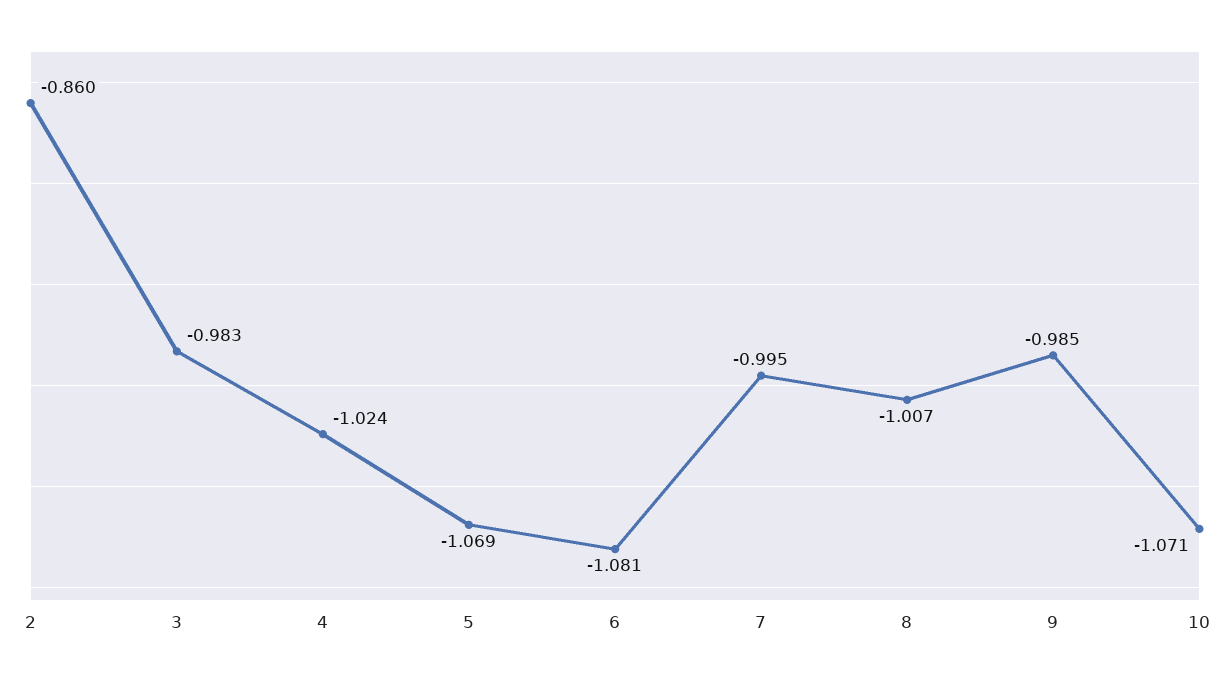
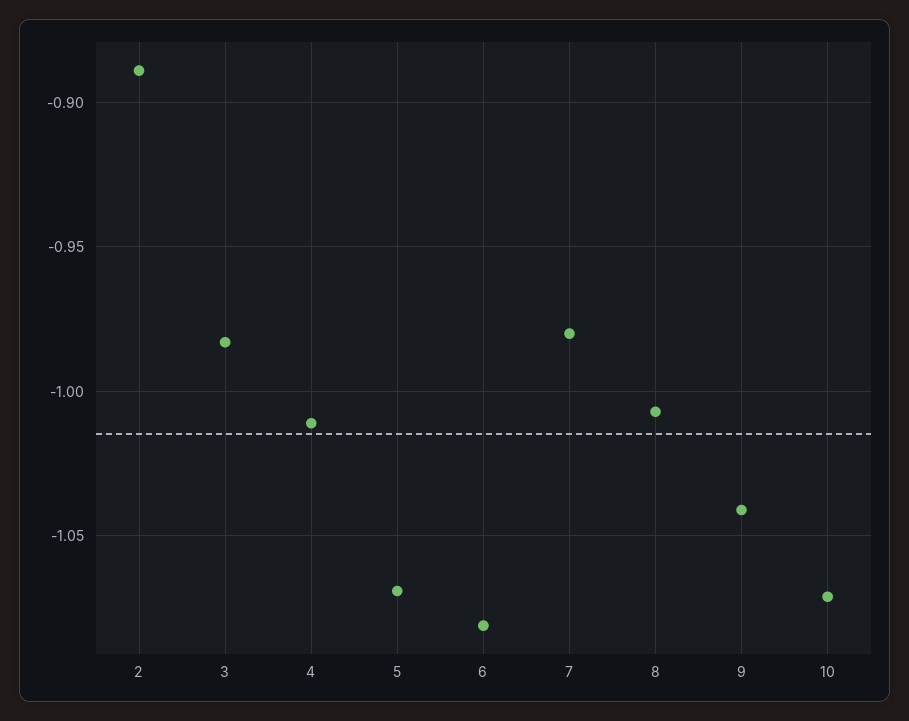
2: -0.86 -> -0.89
4: -1.024 -> -1.01
7: -0.995 -> -0.98
9: -0.985 -> -1.04

